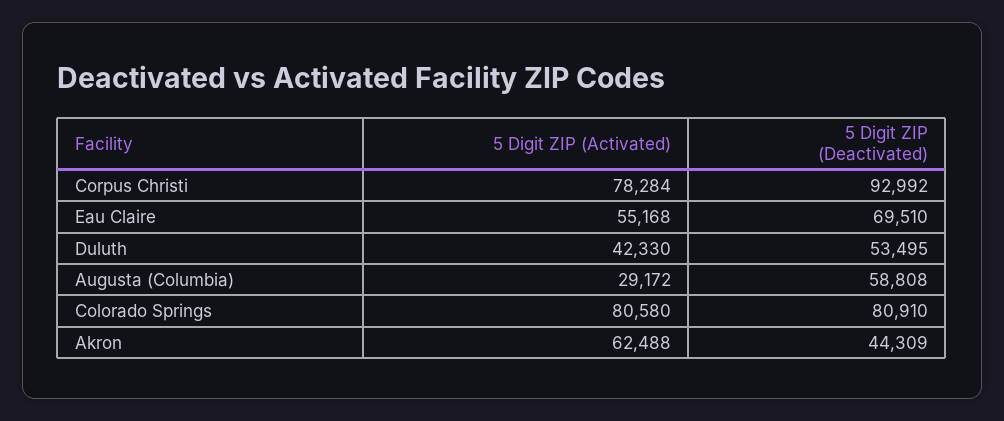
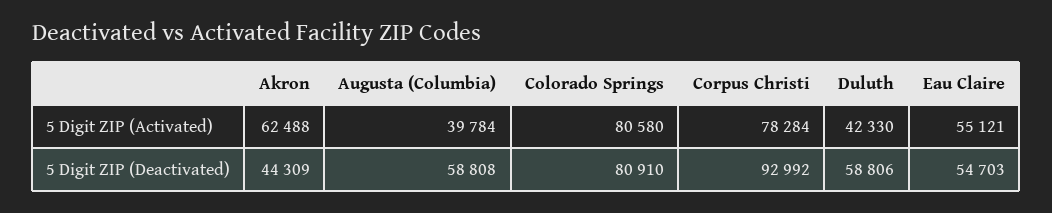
5 Digit ZIP (Activated), Eau Claire: 55168 -> 55121
5 Digit ZIP (Deactivated), Eau Claire: 69510 -> 54703
5 Digit ZIP (Deactivated), Duluth: 53495 -> 58806
5 Digit ZIP (Activated), Augusta (Columbia): 29172 -> 39784

